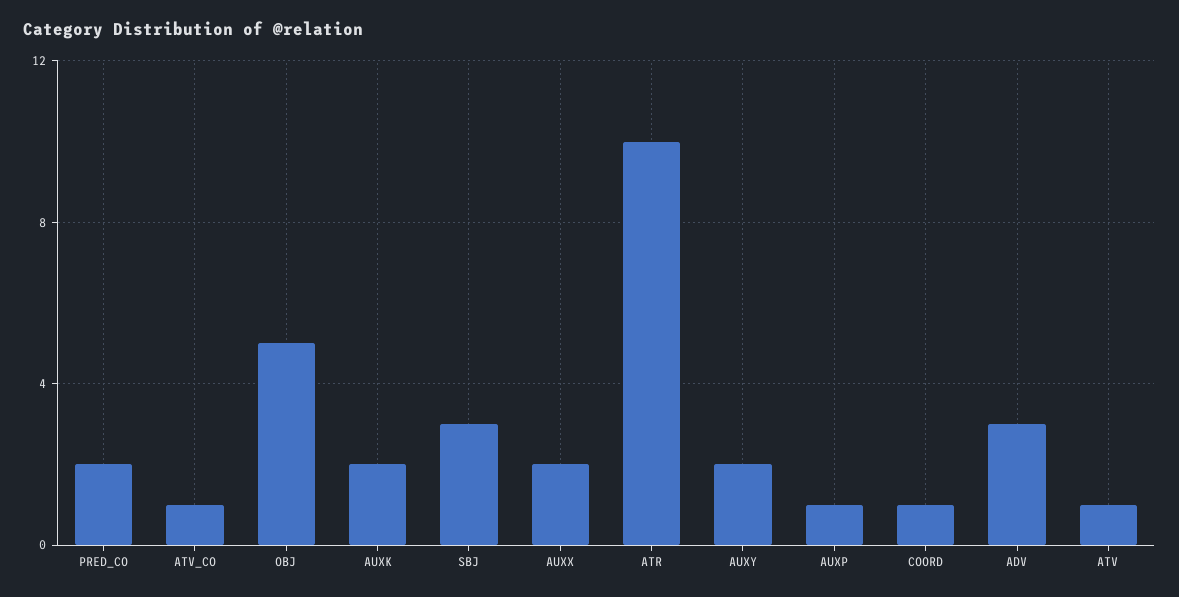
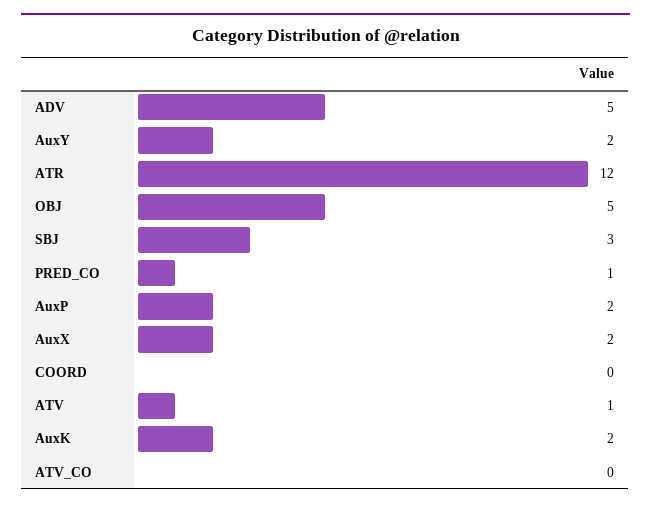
PRED_CO: 2 -> 1
ATV_CO: 1 -> 0
ATR: 10 -> 12
AUXP: 1 -> 2
COORD: 1 -> 0
ADV: 3 -> 5

